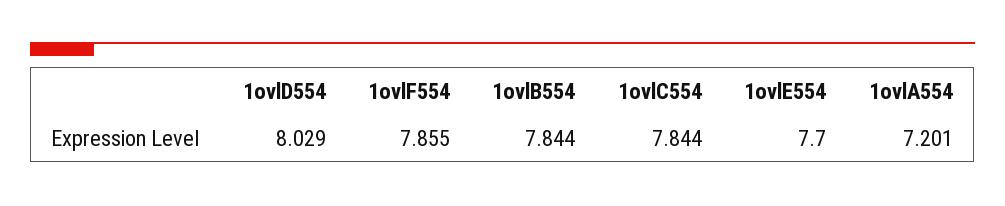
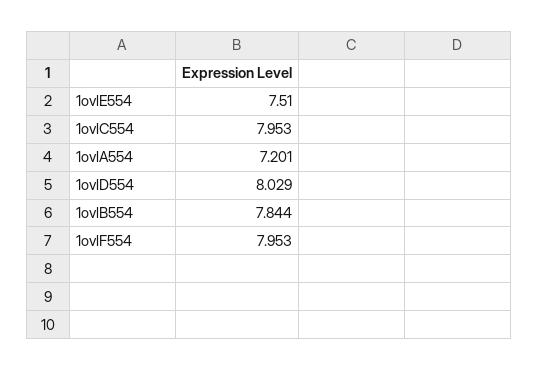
1ovlF554: 7.855 -> 7.953
1ovlC554: 7.844 -> 7.953
1ovlE554: 7.7 -> 7.51

